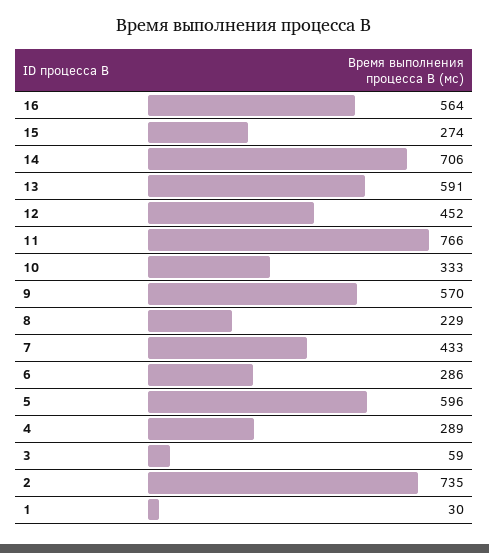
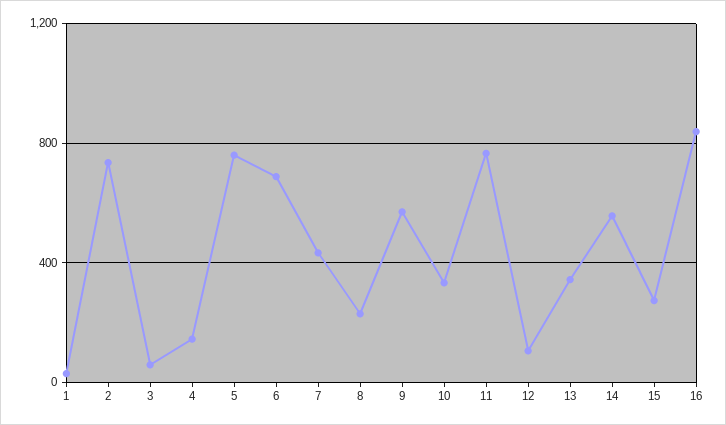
16: 564 -> 850
14: 706 -> 550
13: 591 -> 350
12: 452 -> 100
6: 286 -> 700
5: 596 -> 750
4: 289 -> 150

